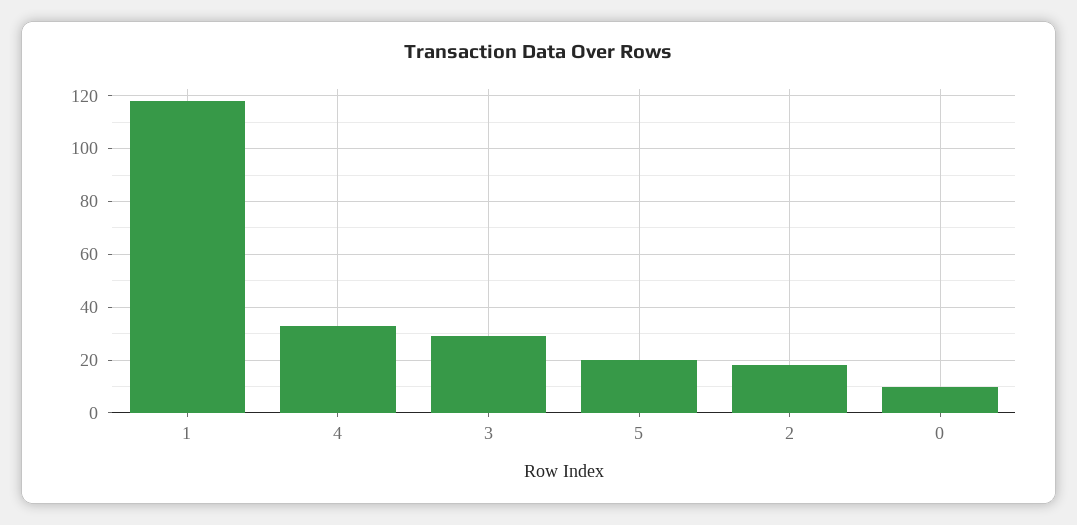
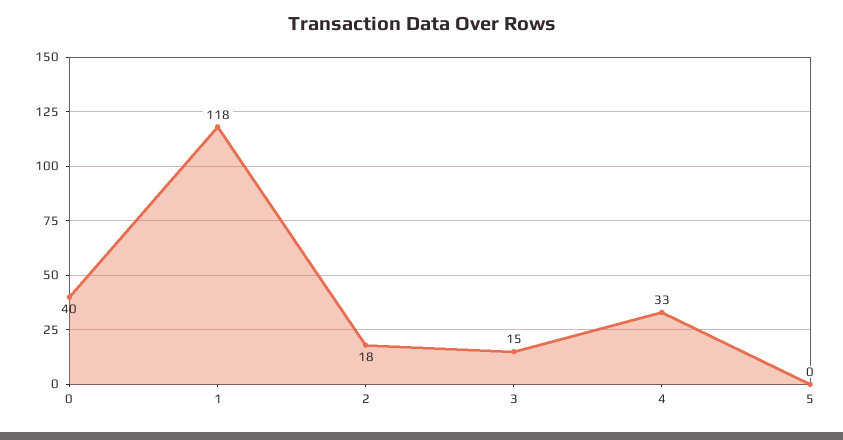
3: 30 -> 15
5: 20 -> 0
0: 10 -> 40

